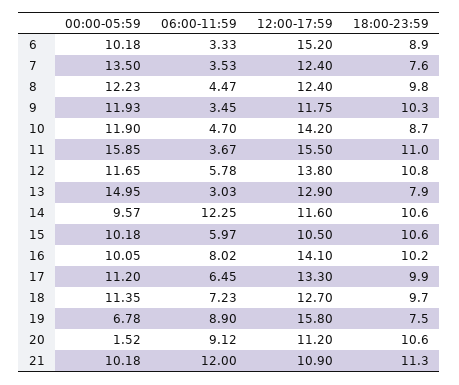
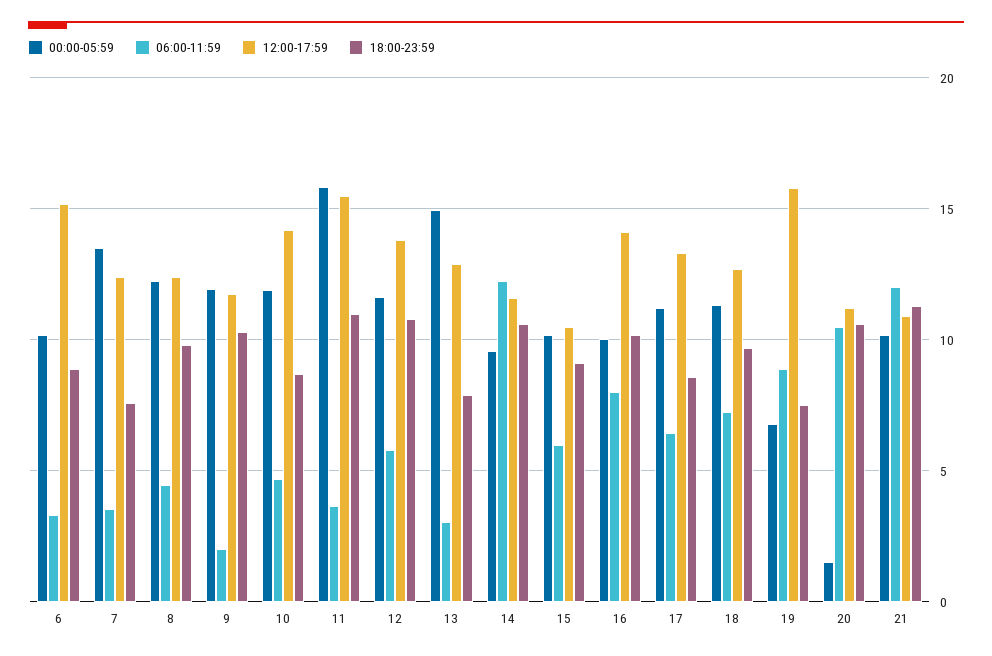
06:00-11:59, 9: 3.45 -> 2
18:00-23:59, 15: 10.6 -> 9
18:00-23:59, 17: 9.9 -> 8.5
06:00-11:59, 20: 9.12 -> 10.5

